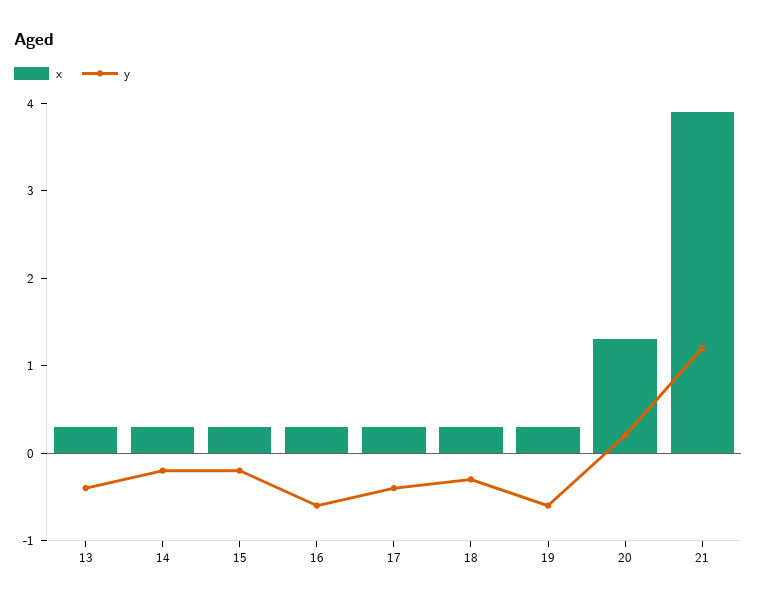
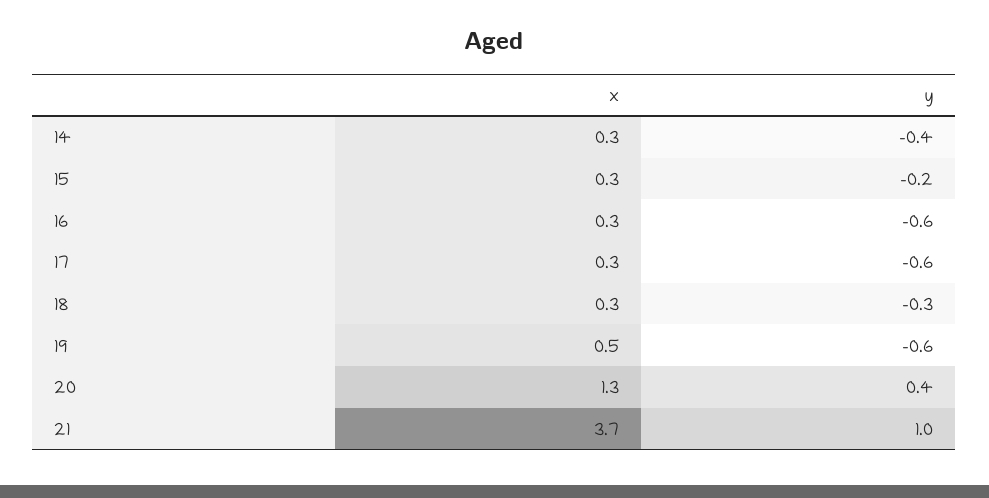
x, 13: 0.3 -> none
y, 13: -0.4 -> none
y, 14: -0.2 -> -0.4
y, 17: -0.4 -> -0.6
x, 19: 0.3 -> 0.5
y, 20: 0.2 -> 0.4
x, 21: 3.9 -> 3.7
y, 21: 1.2 -> 1

